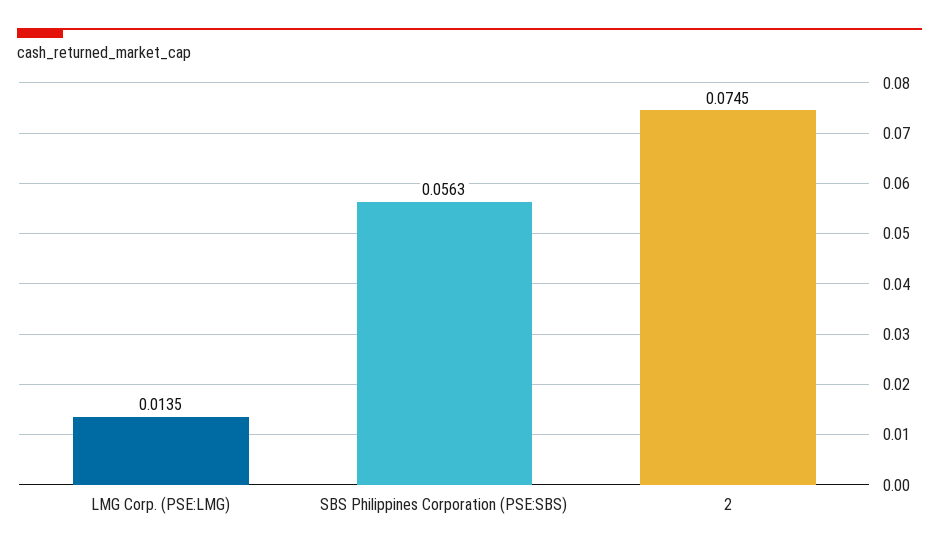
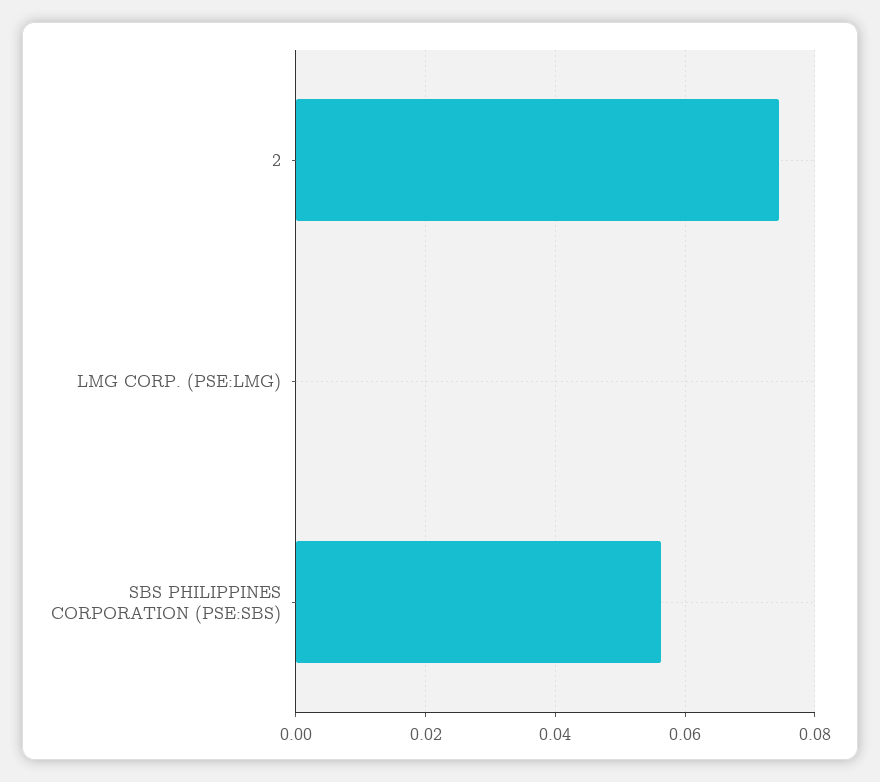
LMG Corp. (PSE:LMG): 0.0135 -> 0

